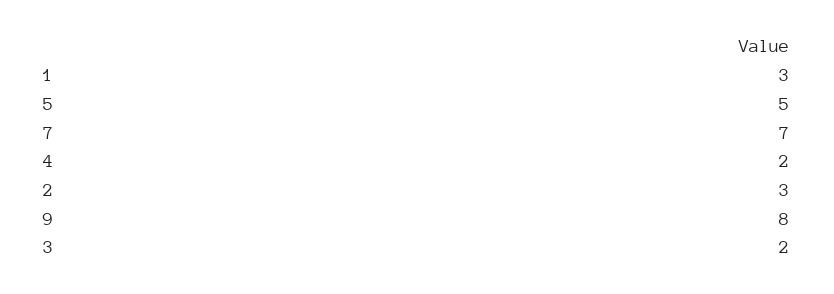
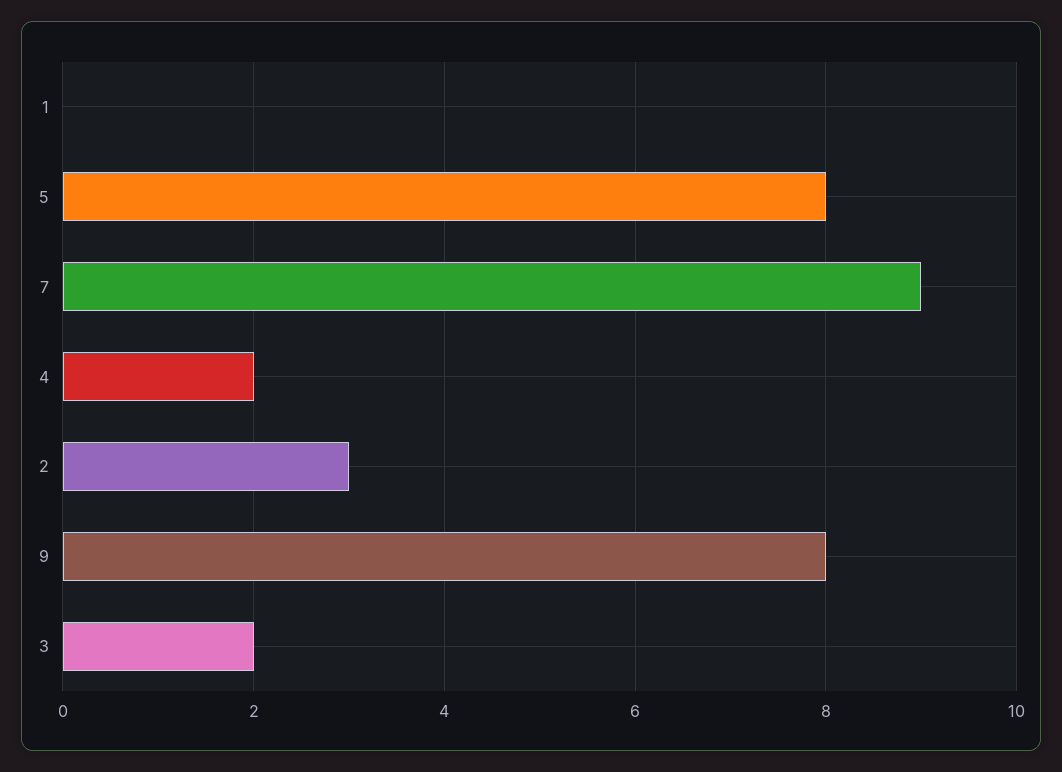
1: 3 -> 0
5: 5 -> 8
7: 7 -> 9

